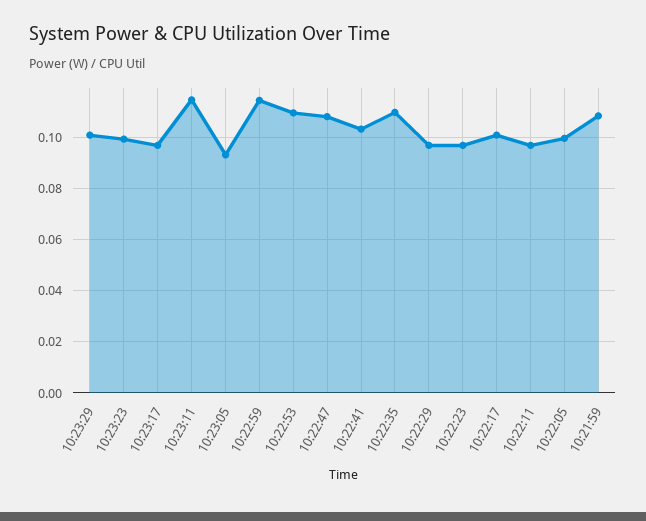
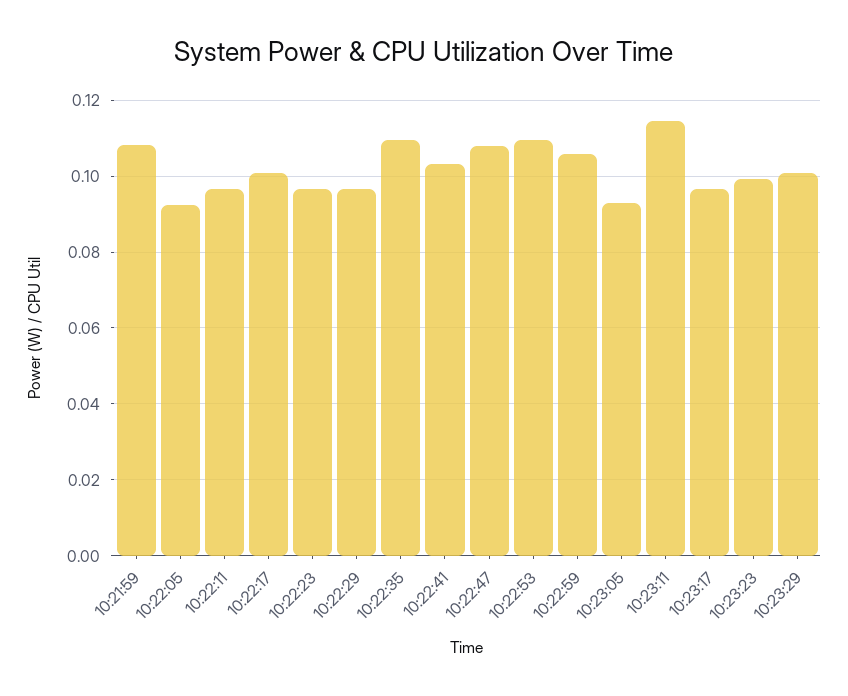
10:22:59: 0.115 -> 0.106
10:22:05: 0.1 -> 0.092

